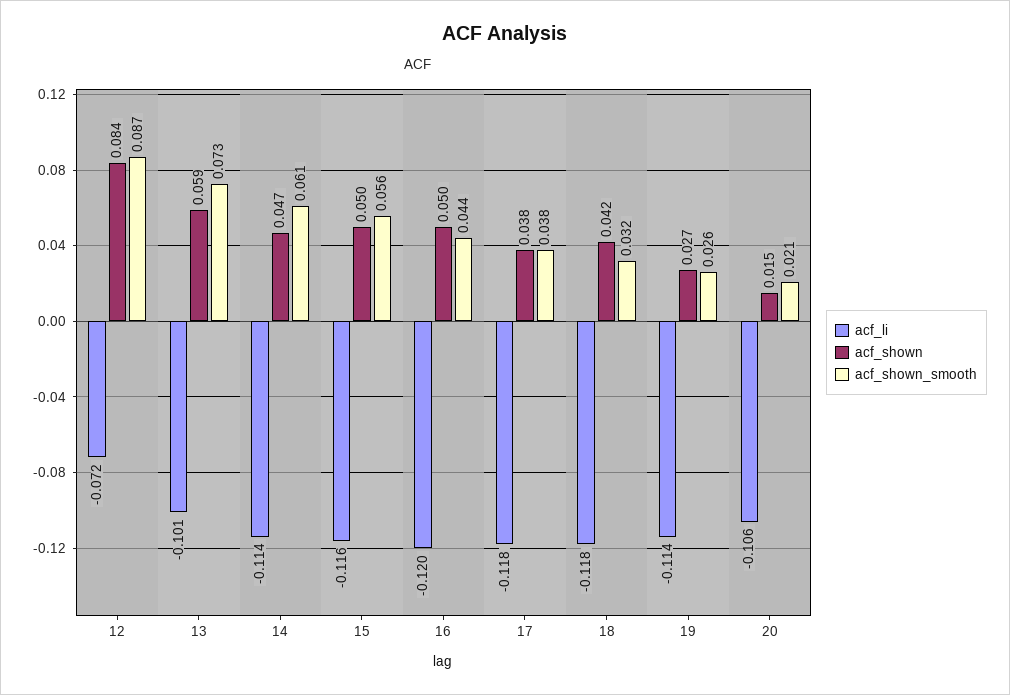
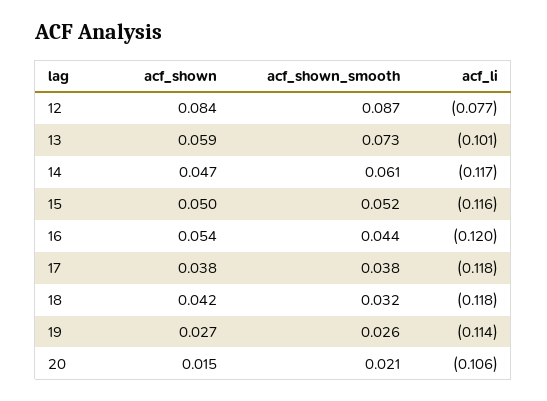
acf_li, 12: -0.072 -> -0.077
acf_li, 14: -0.114 -> -0.117
acf_shown_smooth, 15: 0.056 -> 0.052
acf_shown, 16: 0.05 -> 0.054

